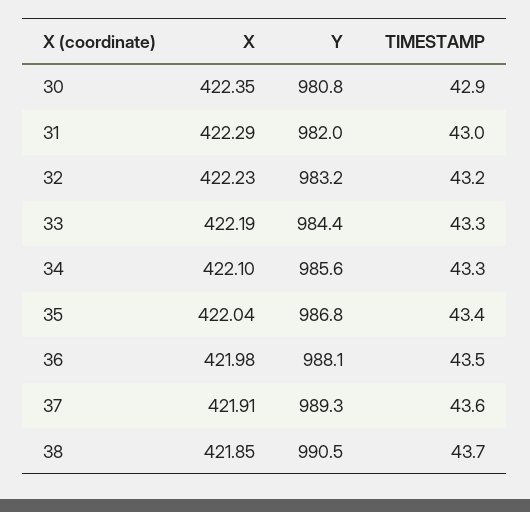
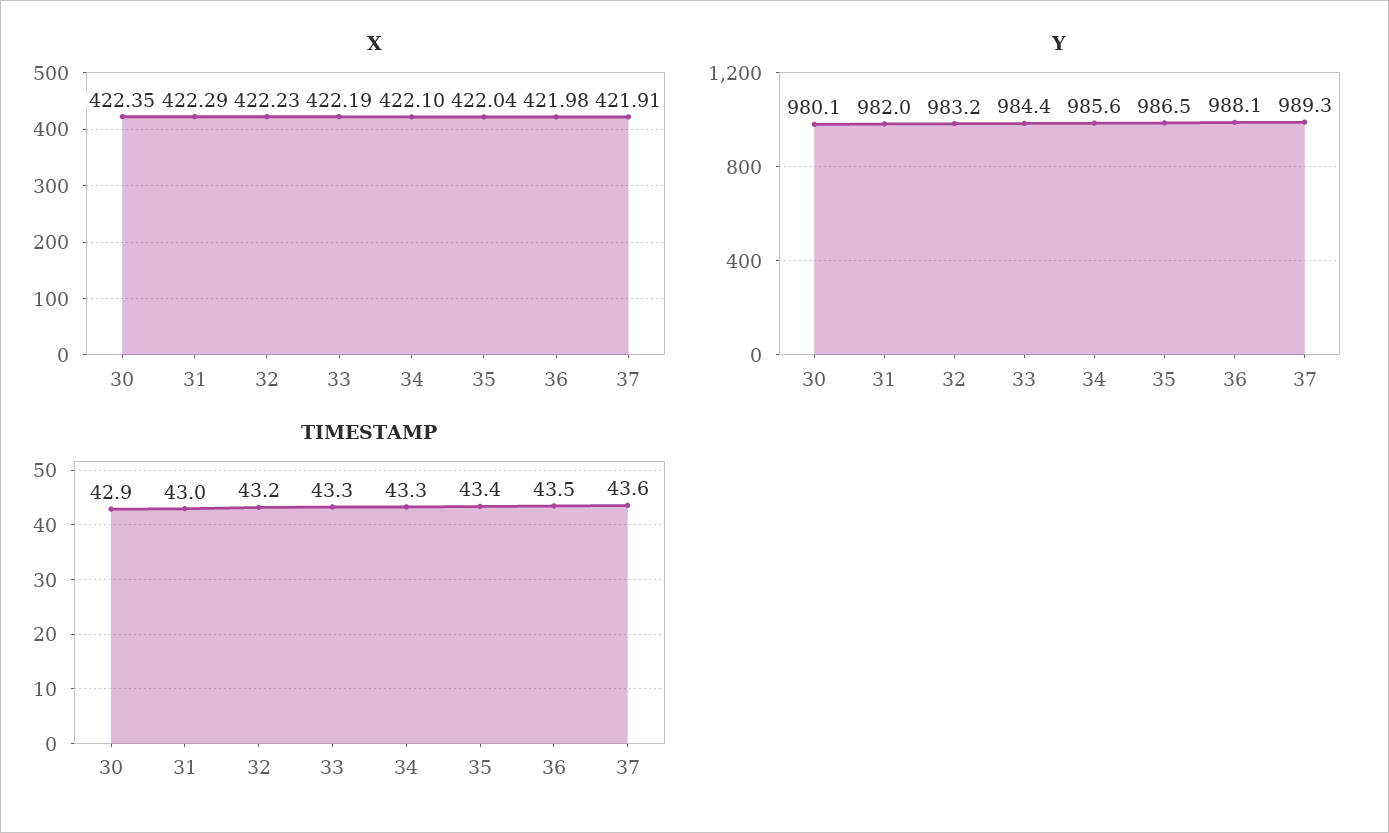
Y, 30: 980.8 -> 980.1
Y, 35: 986.8 -> 986.5
X, 38: 421.85 -> none
Y, 38: 990.5 -> none
TIMESTAMP, 38: 43.7 -> none

